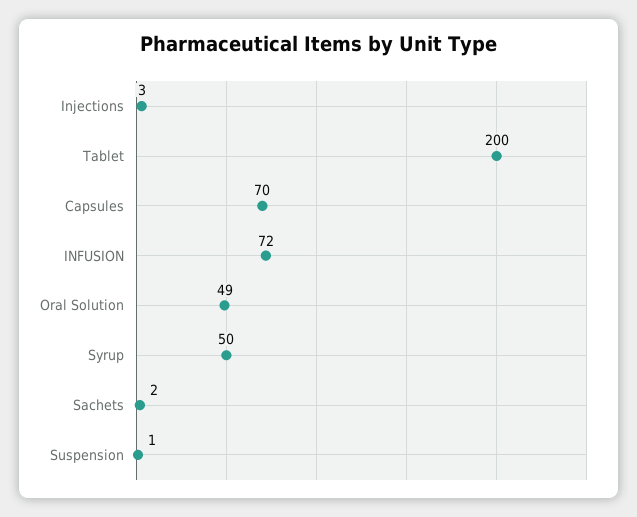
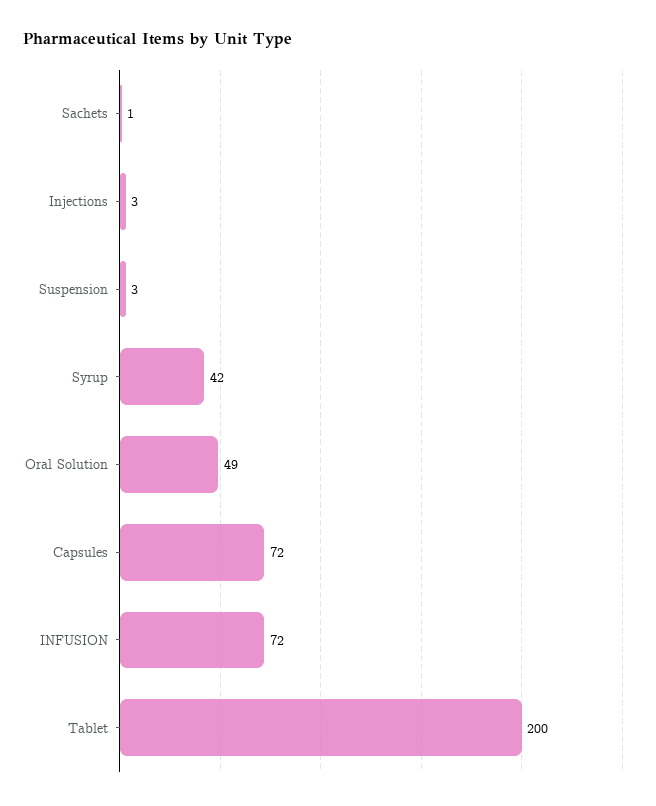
Capsules: 70 -> 72
Syrup: 50 -> 42
Sachets: 2 -> 1
Suspension: 1 -> 3

